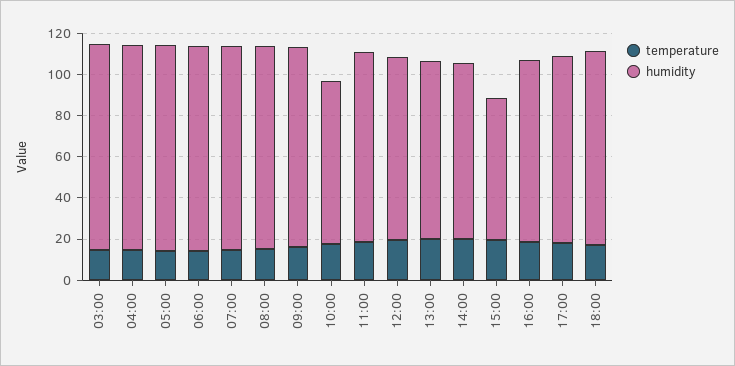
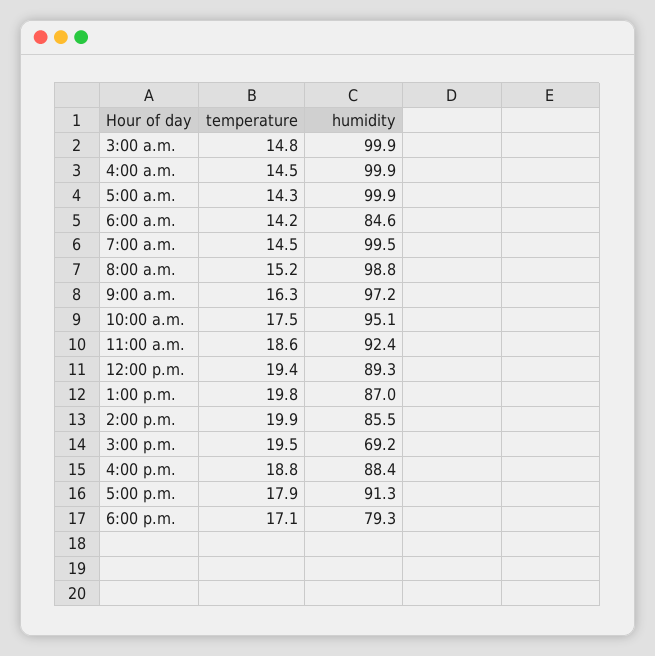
humidity, 06:00: 100 -> 84.6
humidity, 10:00: 80 -> 95.1
humidity, 18:00: 95 -> 79.3

